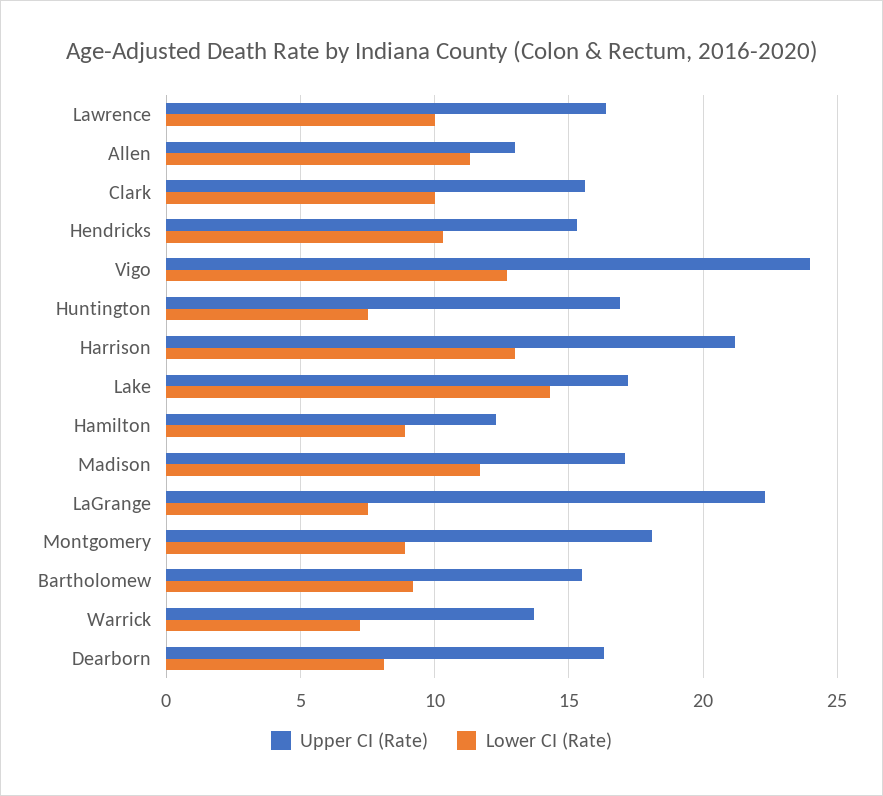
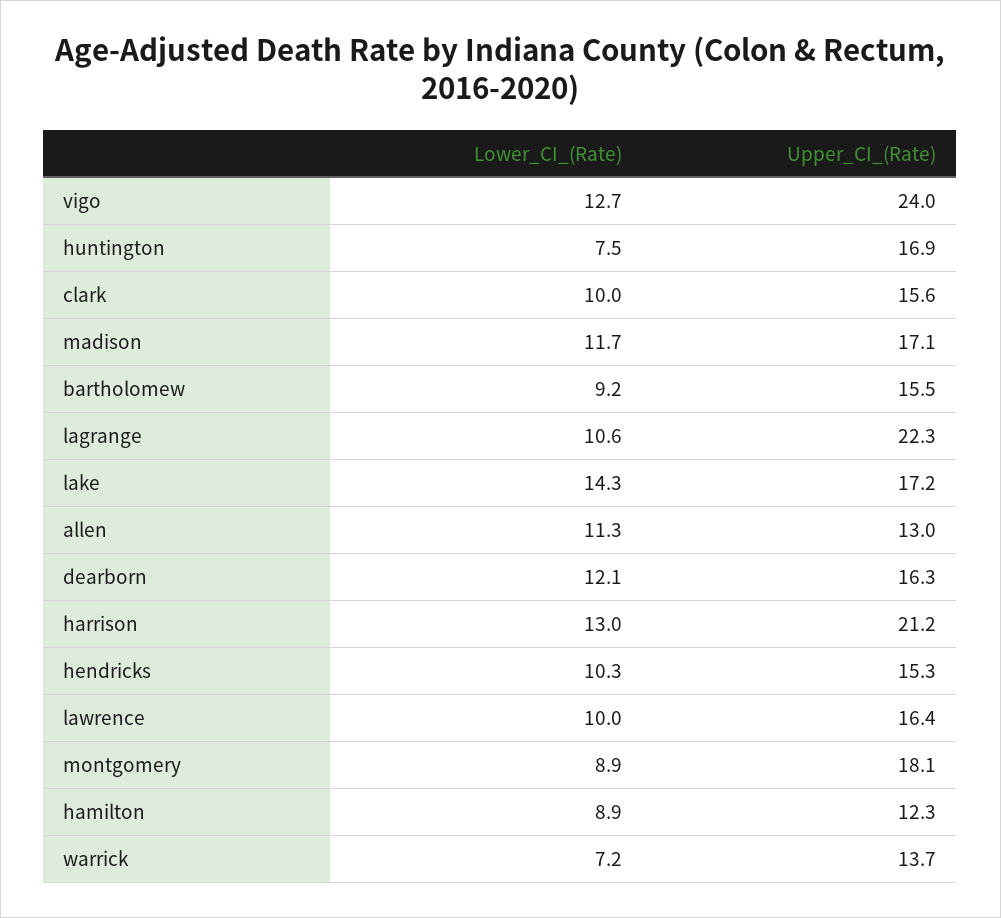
Lower CI (Rate), LaGrange: 7.5 -> 10.6
Lower CI (Rate), Dearborn: 8 -> 12.1

